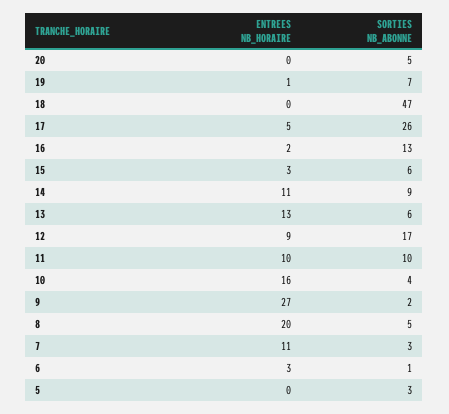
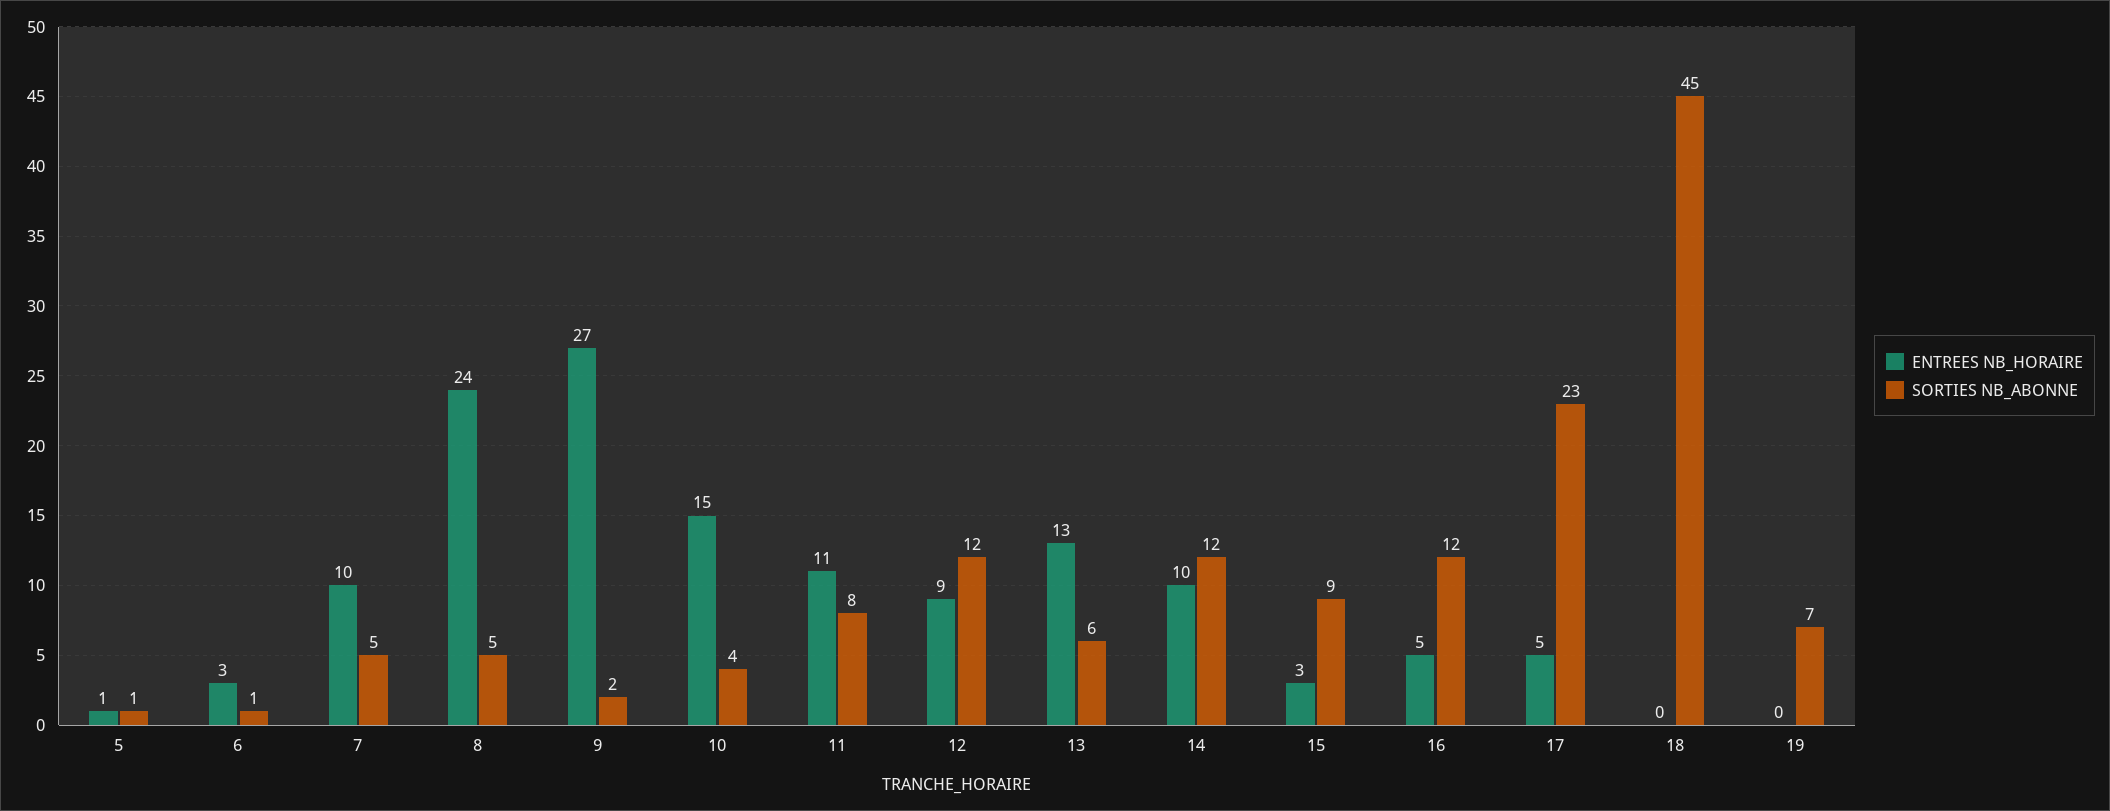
ENTREES NB_HORAIRE, 20: 0 -> none
SORTIES NB_ABONNE, 20: 5 -> none
ENTREES NB_HORAIRE, 19: 1 -> 0
SORTIES NB_ABONNE, 18: 47 -> 45
SORTIES NB_ABONNE, 17: 26 -> 23
ENTREES NB_HORAIRE, 16: 2 -> 5
SORTIES NB_ABONNE, 16: 13 -> 12
SORTIES NB_ABONNE, 15: 6 -> 9
ENTREES NB_HORAIRE, 14: 11 -> 10
SORTIES NB_ABONNE, 14: 9 -> 12
SORTIES NB_ABONNE, 12: 17 -> 12
ENTREES NB_HORAIRE, 11: 10 -> 11
SORTIES NB_ABONNE, 11: 10 -> 8
ENTREES NB_HORAIRE, 10: 16 -> 15
ENTREES NB_HORAIRE, 8: 20 -> 24
ENTREES NB_HORAIRE, 7: 11 -> 10
SORTIES NB_ABONNE, 7: 3 -> 5
ENTREES NB_HORAIRE, 5: 0 -> 1
SORTIES NB_ABONNE, 5: 3 -> 1

